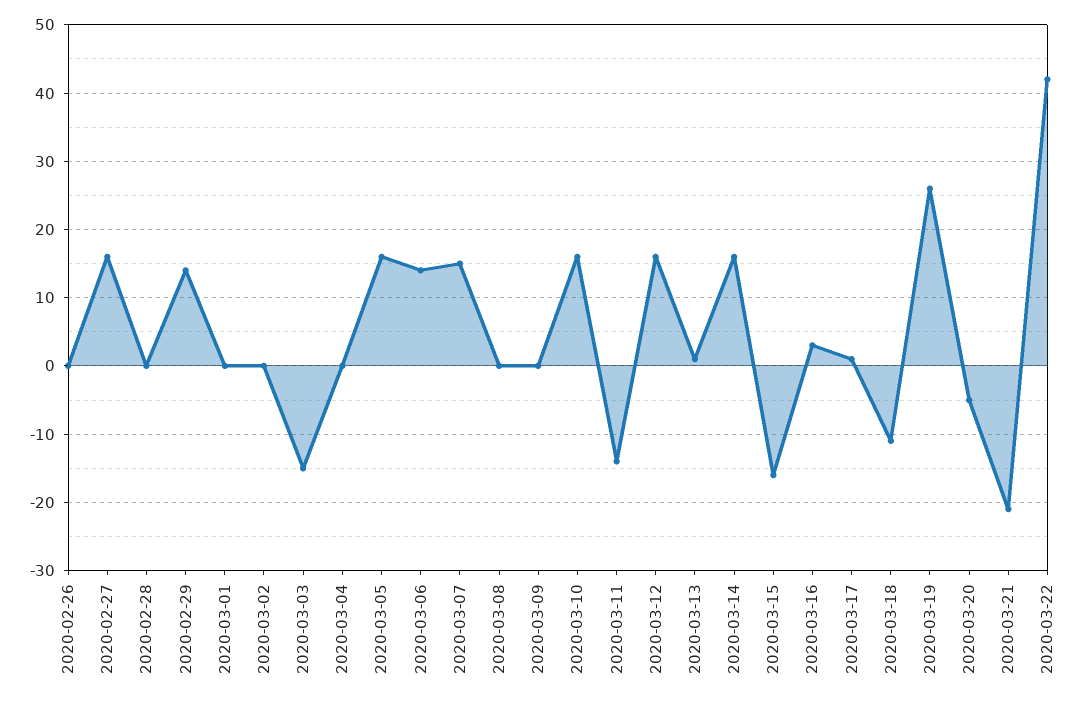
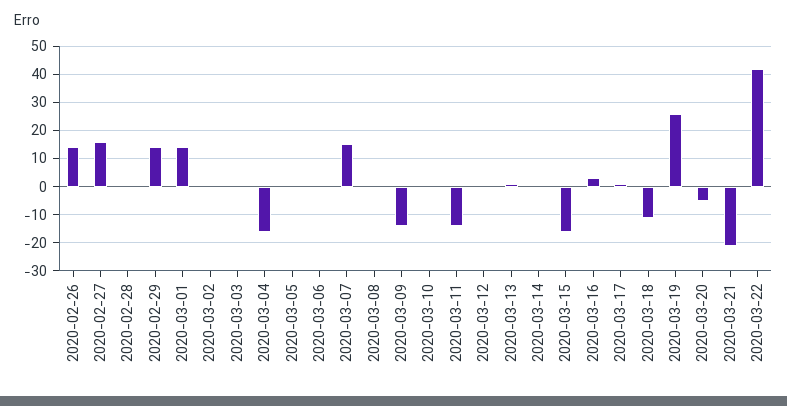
2020-02-26: 0 -> 15
2020-03-01: 0 -> 15
2020-03-03: -15 -> 0
2020-03-04: 0 -> -15
2020-03-05: 16 -> 0
2020-03-06: 14 -> 0
2020-03-09: 0 -> -15
2020-03-10: 16 -> 0
2020-03-12: 16 -> 0
2020-03-14: 16 -> 0

